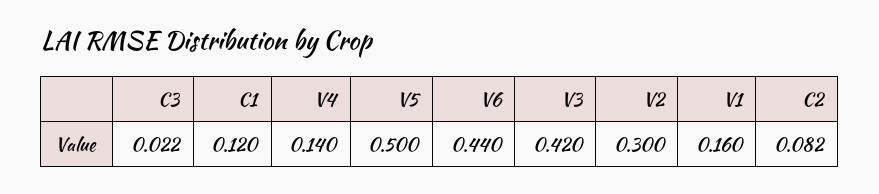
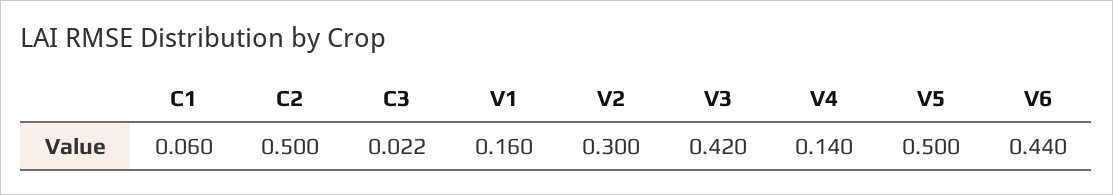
C1: 0.12 -> 0.06
C2: 0.082 -> 0.5

